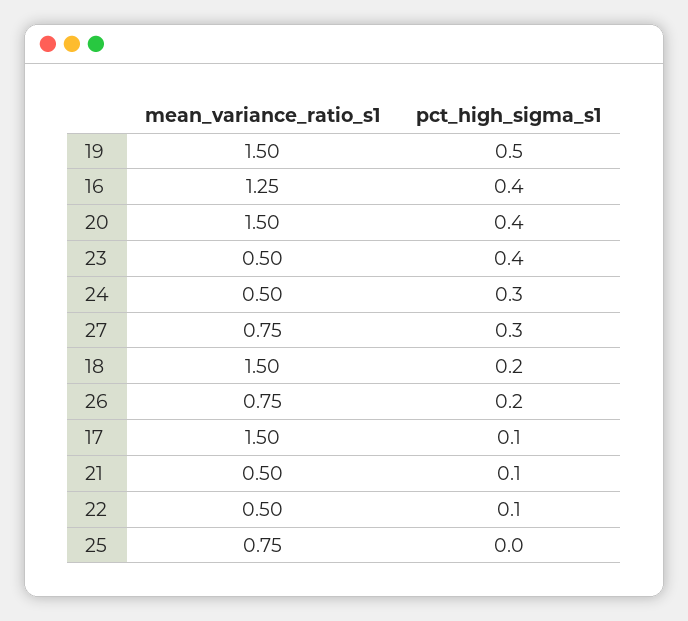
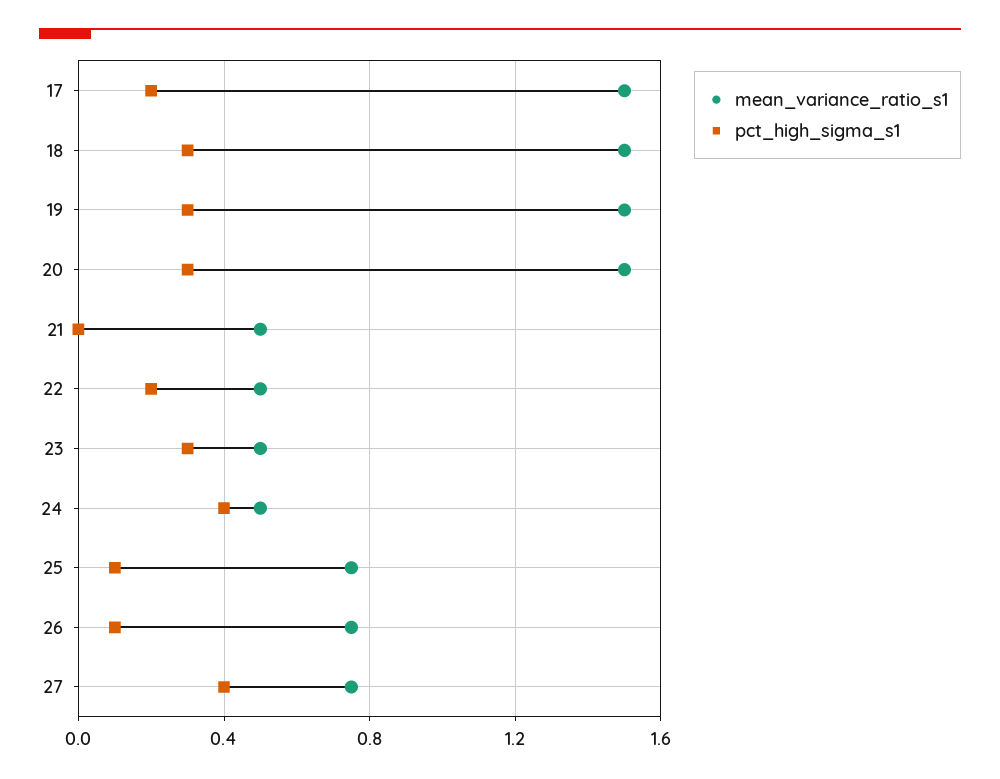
pct_high_sigma_s1, 19: 0.5 -> 0.3
mean_variance_ratio_s1, 16: 1.25 -> none
pct_high_sigma_s1, 16: 0.4 -> none
pct_high_sigma_s1, 20: 0.4 -> 0.3
pct_high_sigma_s1, 23: 0.4 -> 0.3
pct_high_sigma_s1, 24: 0.3 -> 0.4
pct_high_sigma_s1, 27: 0.3 -> 0.4
pct_high_sigma_s1, 18: 0.2 -> 0.3
pct_high_sigma_s1, 26: 0.2 -> 0.1
pct_high_sigma_s1, 17: 0.1 -> 0.2
pct_high_sigma_s1, 21: 0.1 -> 0
pct_high_sigma_s1, 22: 0.1 -> 0.2
pct_high_sigma_s1, 25: 0 -> 0.1

